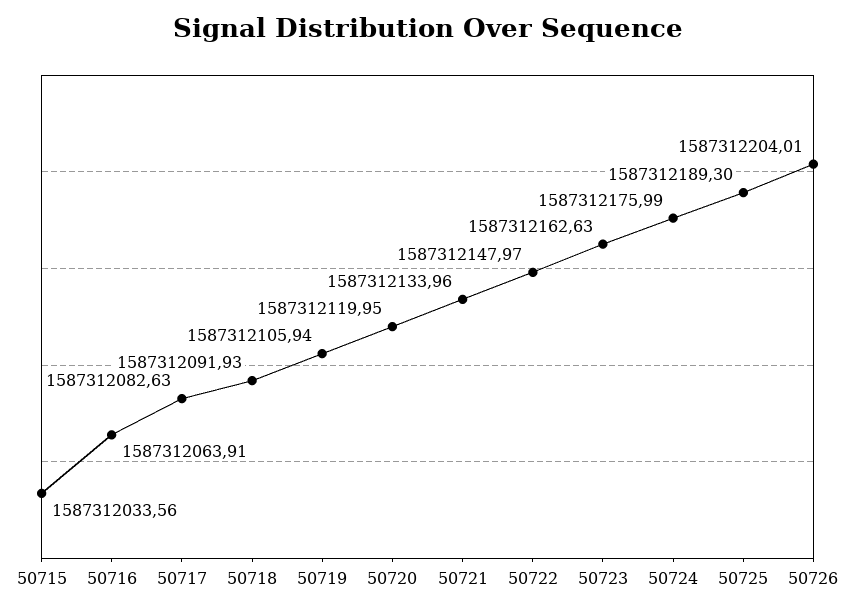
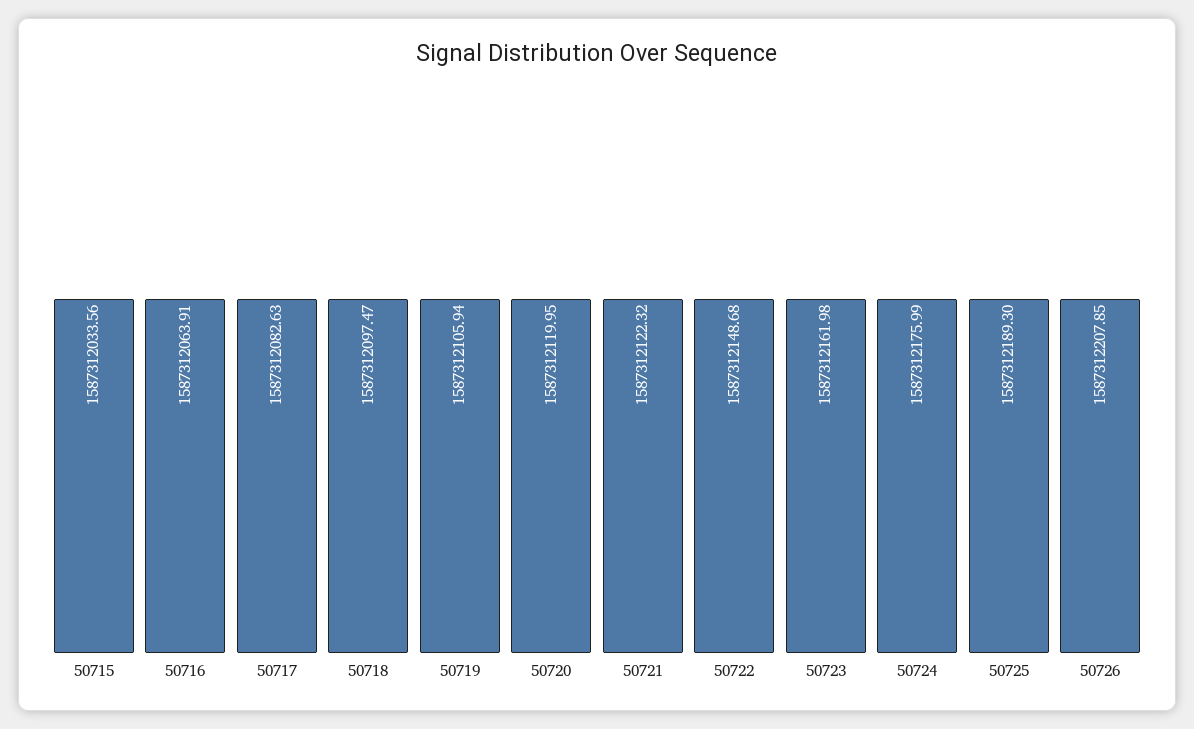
50718: 1587312091.93 -> 1587312097.47
50721: 1587312133.96 -> 1587312122.32
50722: 1587312147.97 -> 1587312148.68
50723: 1587312162.63 -> 1587312161.98
50726: 1587312204.01 -> 1587312207.85

